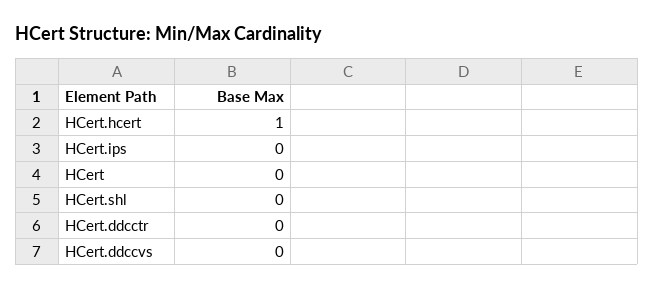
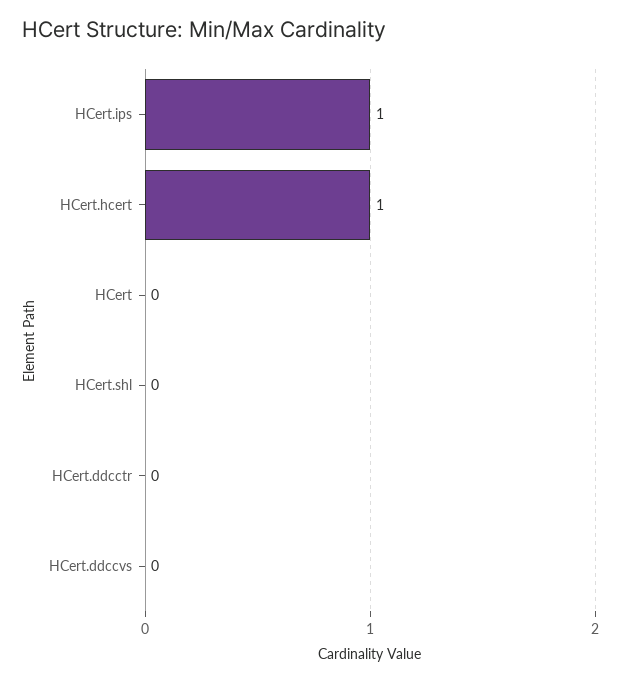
HCert.ips: 0 -> 1

